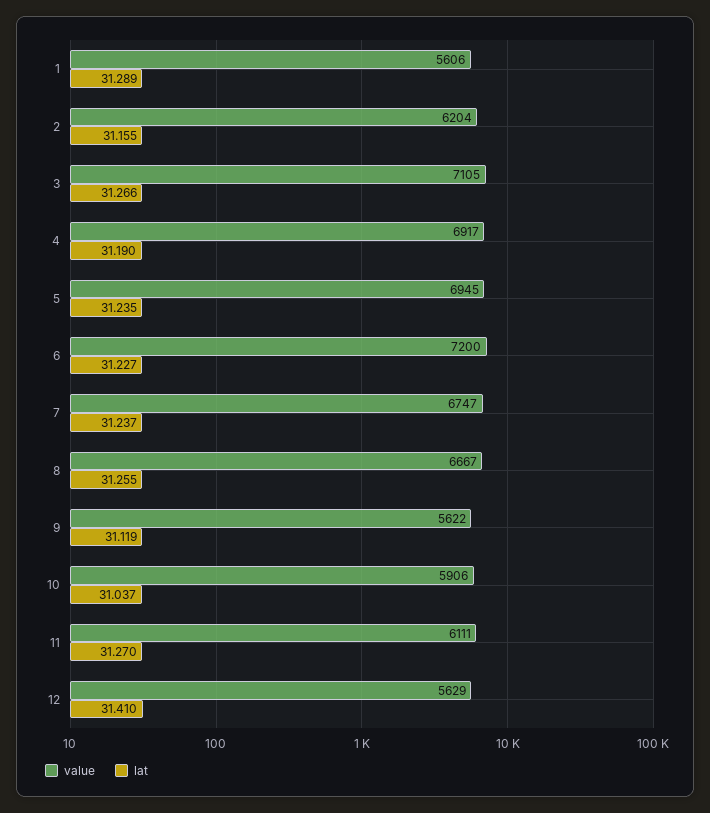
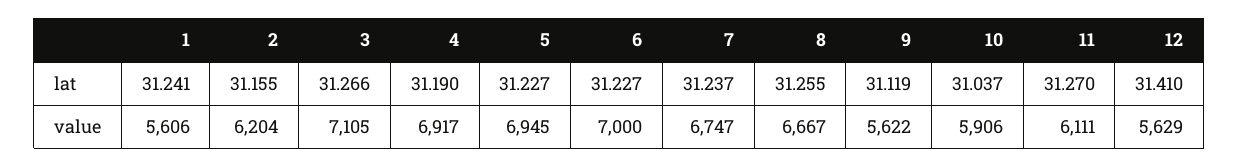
lat, 1: 31.289 -> 31.241
lat, 5: 31.235 -> 31.227
value, 6: 7200 -> 7000

